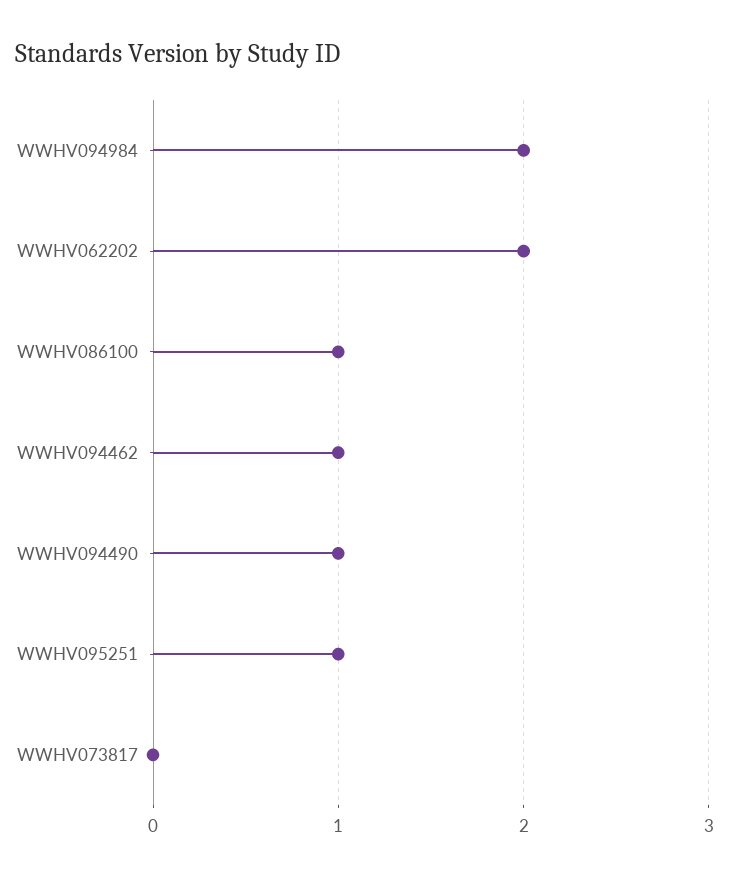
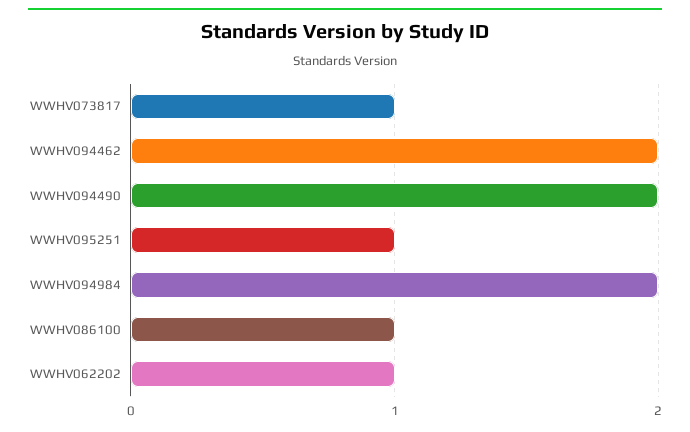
WWHV062202: 2 -> 1
WWHV094462: 1 -> 2
WWHV094490: 1 -> 2
WWHV073817: 0 -> 1

